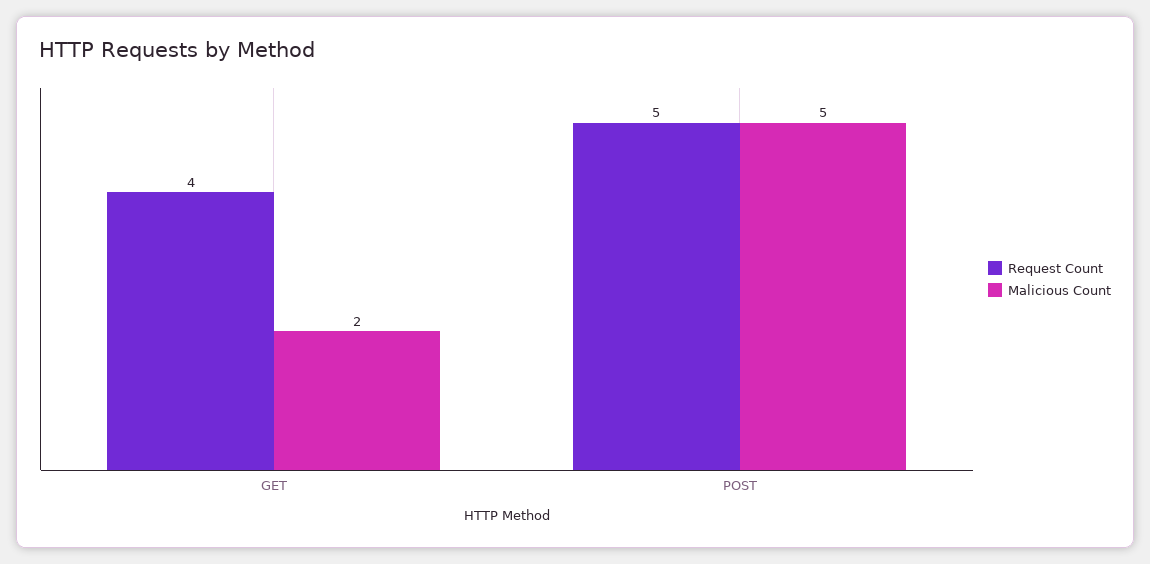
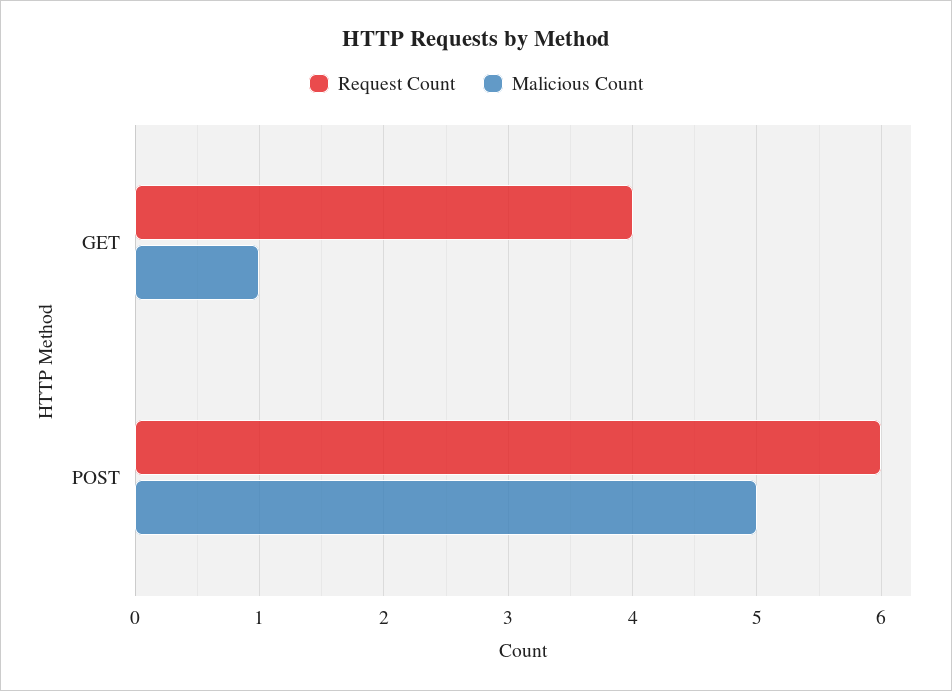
Malicious Count, GET: 2 -> 1
Request Count, POST: 5 -> 6

